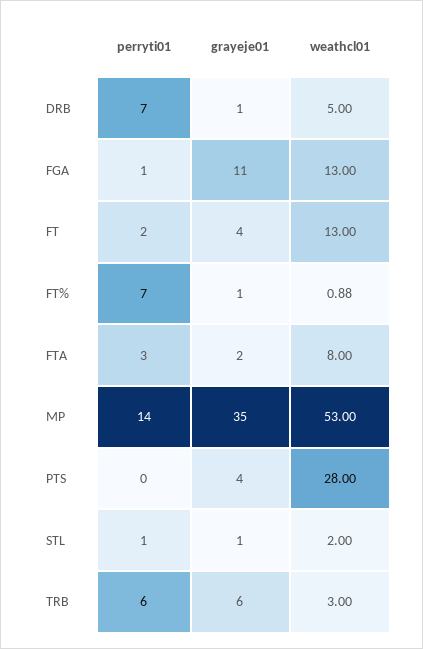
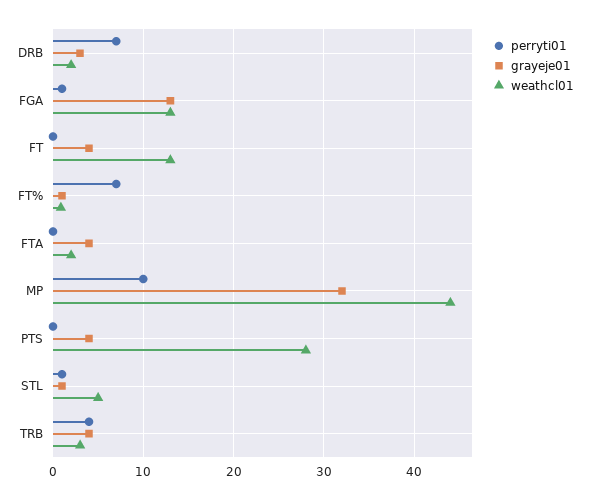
grayeje01, DRB: 1 -> 3
weathcl01, DRB: 5 -> 2
grayeje01, FGA: 11 -> 13
perryti01, FT: 2 -> 0
perryti01, FTA: 3 -> 0
grayeje01, FTA: 2 -> 4
weathcl01, FTA: 8 -> 2
perryti01, MP: 14 -> 10
grayeje01, MP: 35 -> 32
weathcl01, MP: 53 -> 44
weathcl01, STL: 2 -> 5
perryti01, TRB: 6 -> 4
grayeje01, TRB: 6 -> 4

